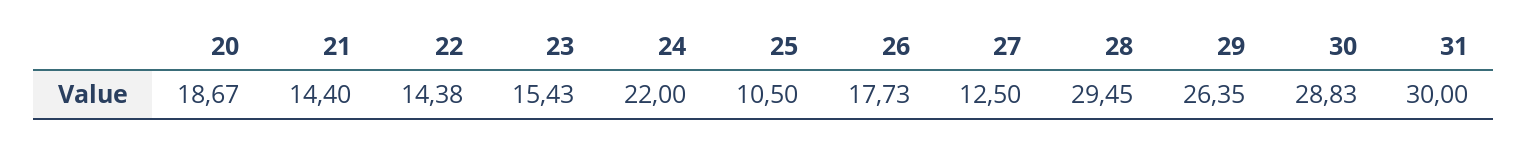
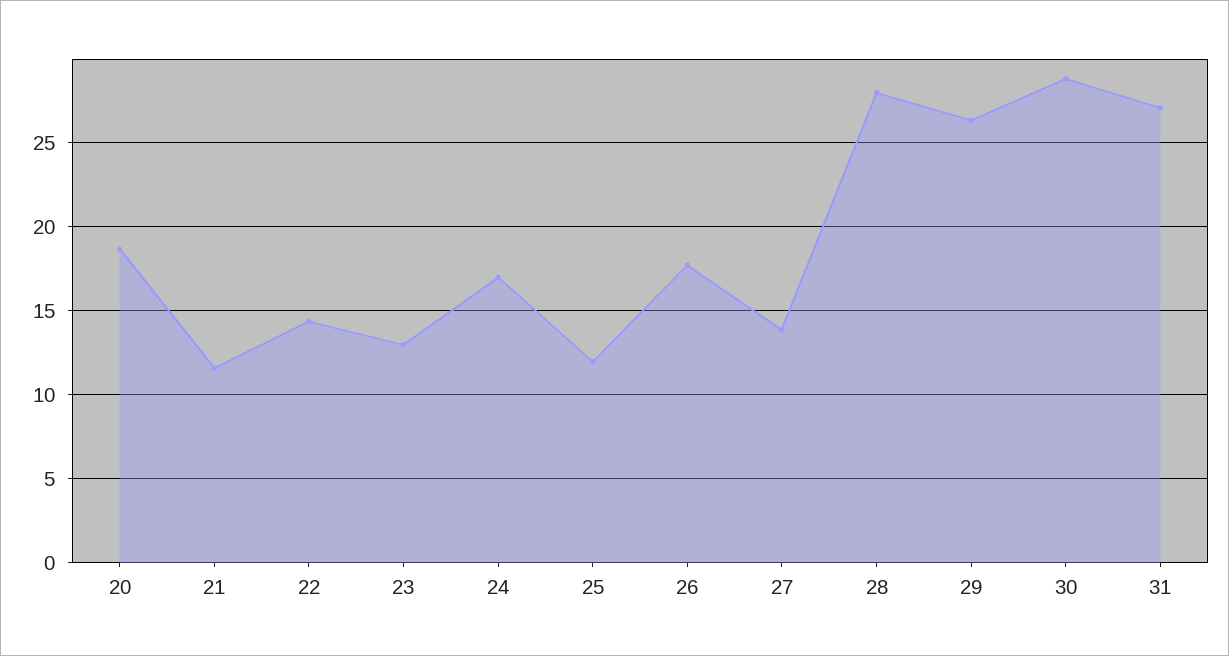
21: 14.4 -> 11.5
23: 15.43 -> 13
24: 22 -> 17
25: 10.5 -> 12
27: 12.5 -> 14
28: 29.45 -> 28
31: 30 -> 27

